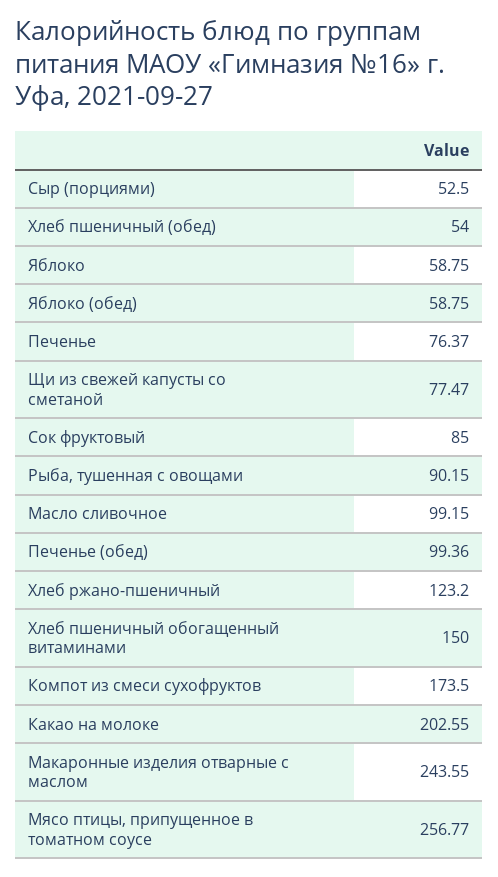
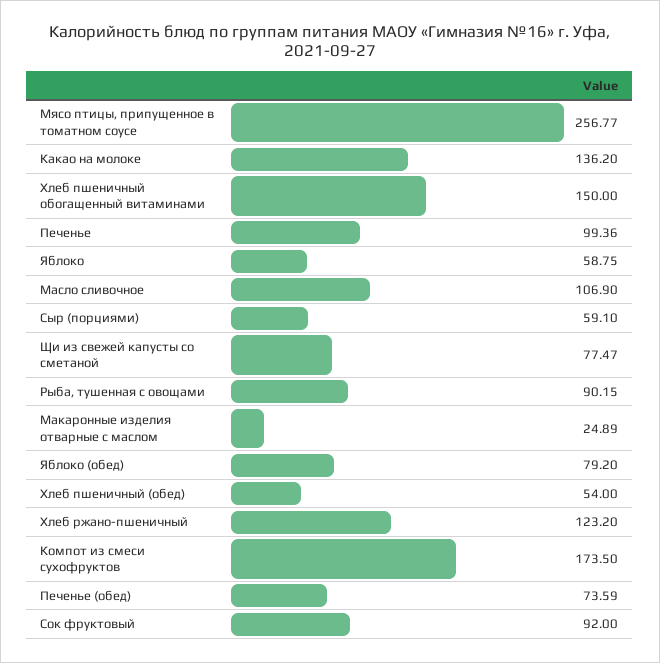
Сыр (порциями): 52.5 -> 59.1
Яблоко (обед): 58.75 -> 79.2
Печенье: 76.37 -> 99.36
Сок фруктовый: 85 -> 92
Масло сливочное: 99.15 -> 106.9
Печенье (обед): 99.36 -> 73.59
Какао на молоке: 202.55 -> 136.2
Макаронные изделия отварные с маслом: 243.55 -> 24.89

